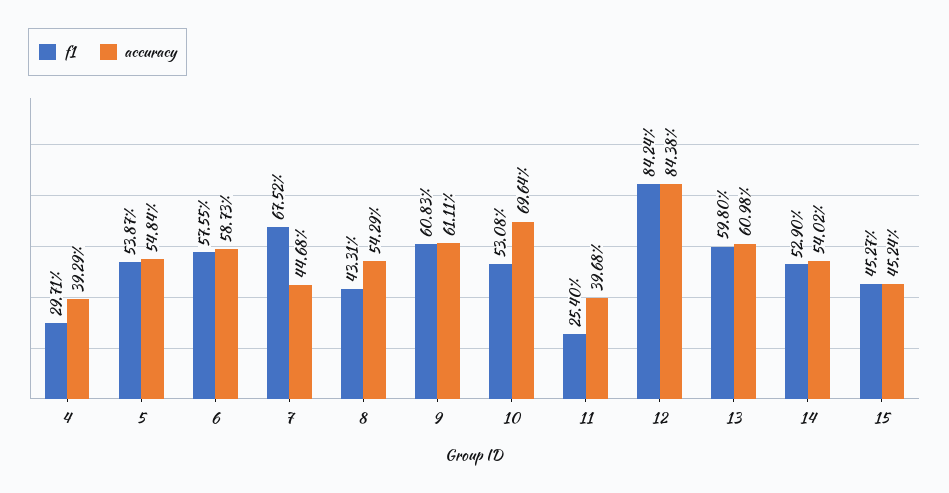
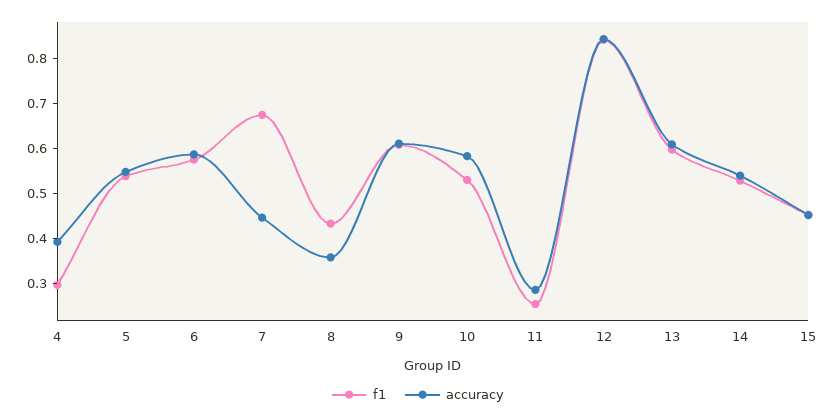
accuracy, 8: 0.5429 -> 0.36
accuracy, 10: 0.6964 -> 0.58
accuracy, 11: 0.3968 -> 0.28

